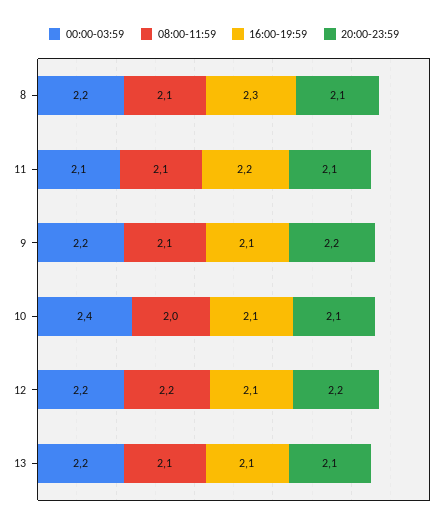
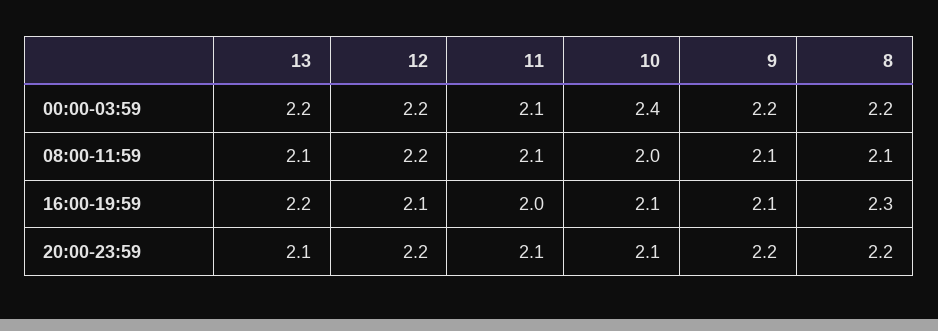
20:00-23:59, 8: 2.1 -> 2.2
16:00-19:59, 11: 2.2 -> 2
16:00-19:59, 13: 2.1 -> 2.2

